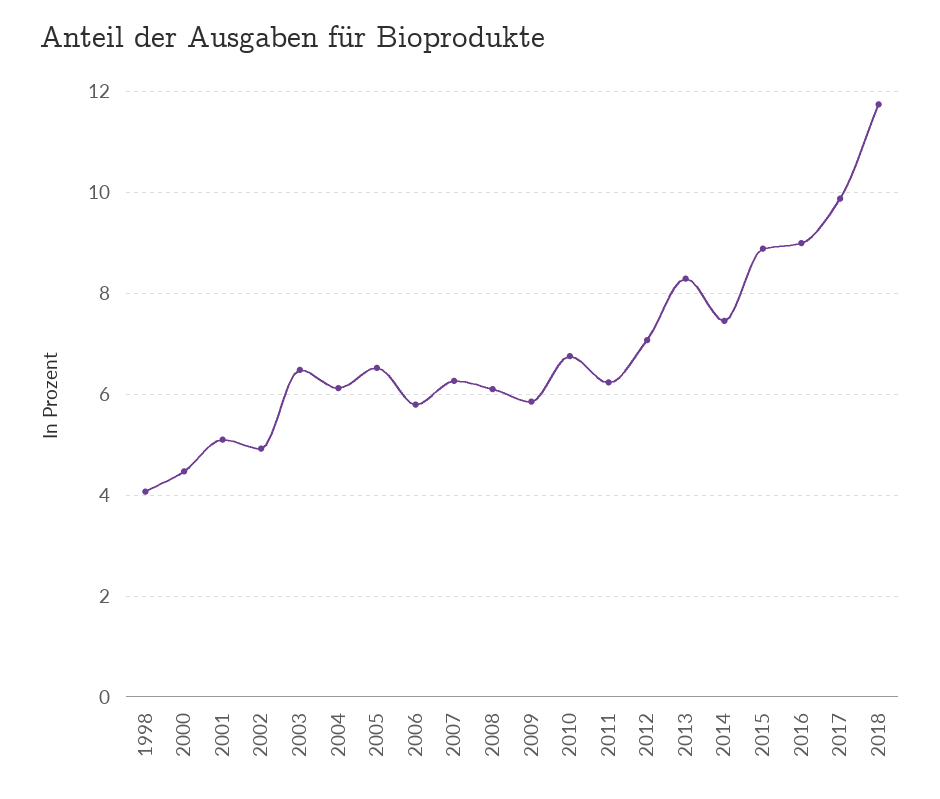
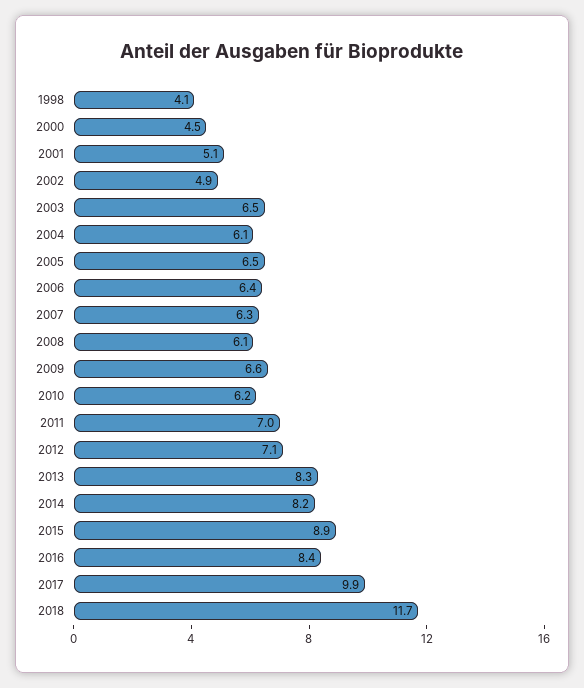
2006: 5.8 -> 6.4
2009: 5.8 -> 6.6
2010: 6.8 -> 6.2
2011: 6.2 -> 7
2014: 7.4 -> 8.2
2016: 9 -> 8.4

